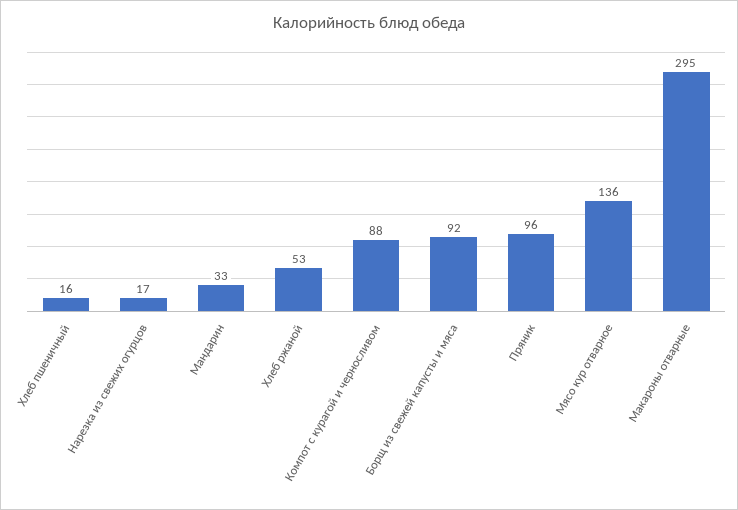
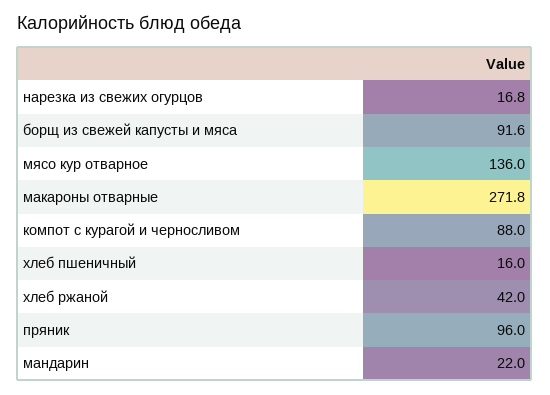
Мандарин: 33 -> 22
Хлеб ржаной: 53 -> 42
Макароны отварные: 295 -> 271.8

